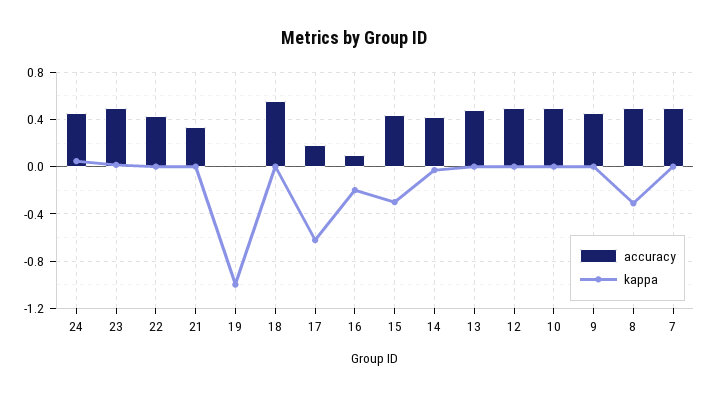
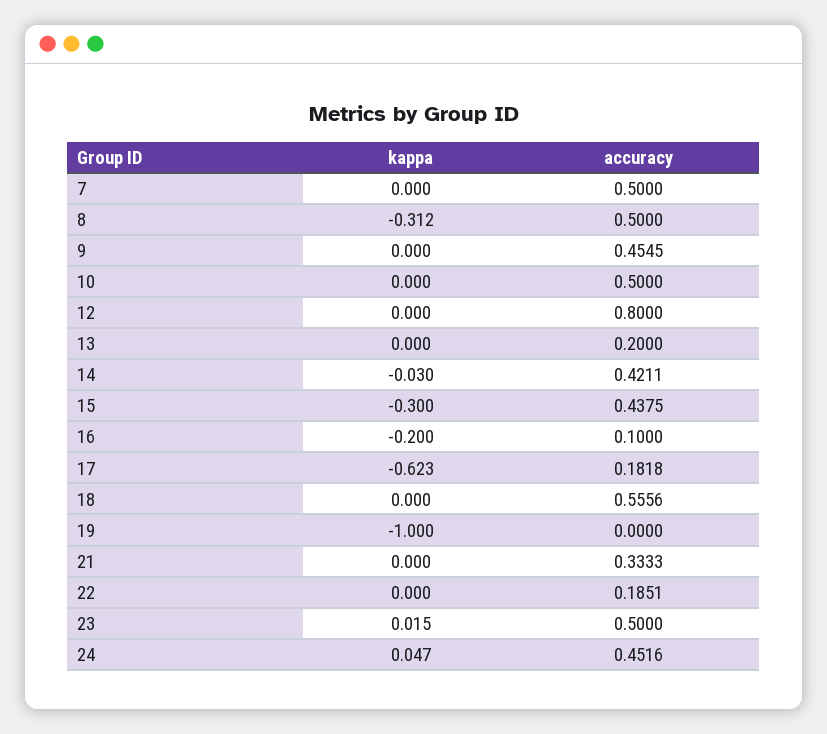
accuracy, 22: 0.4 -> 0.1851
accuracy, 13: 0.5 -> 0.2
accuracy, 12: 0.5 -> 0.8

